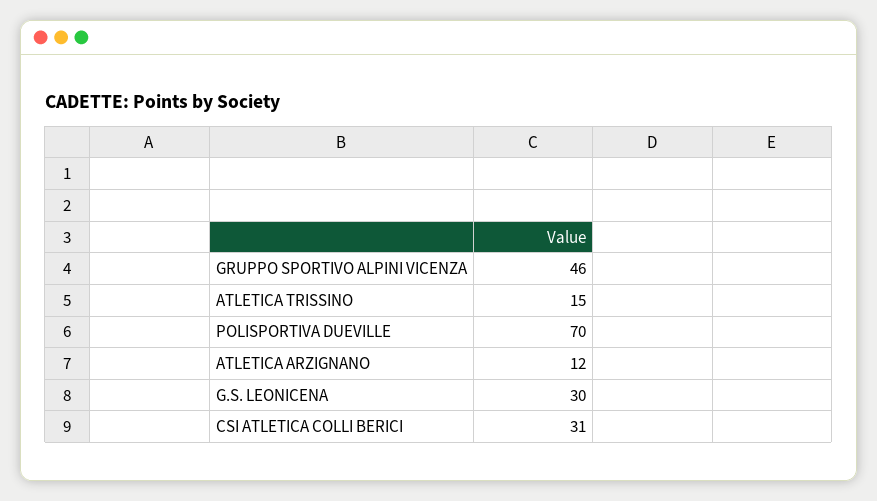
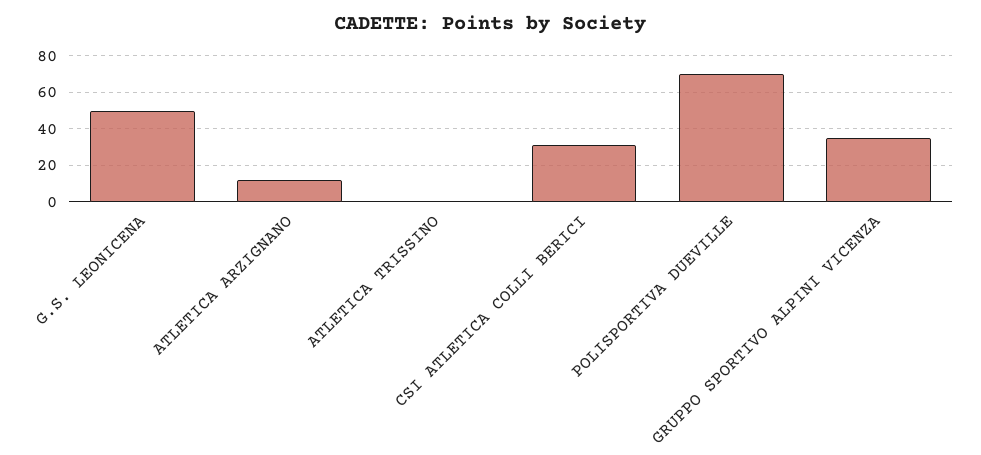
GRUPPO SPORTIVO ALPINI VICENZA: 46 -> 35
ATLETICA TRISSINO: 15 -> 0
G.S. LEONICENA: 30 -> 50

